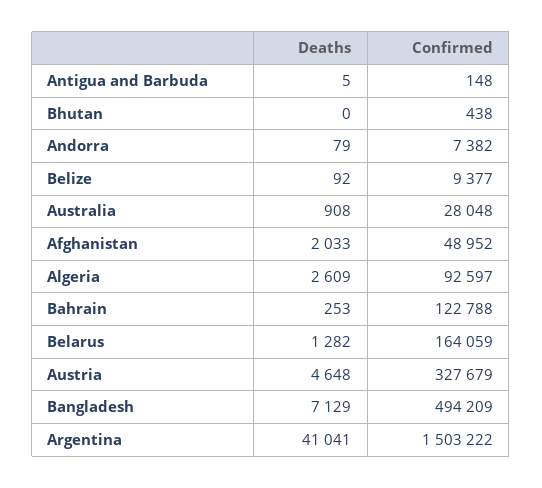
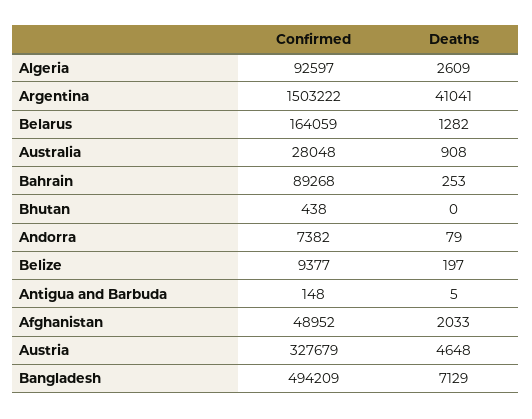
Deaths, Belize: 92 -> 197
Confirmed, Bahrain: 122788 -> 89268

